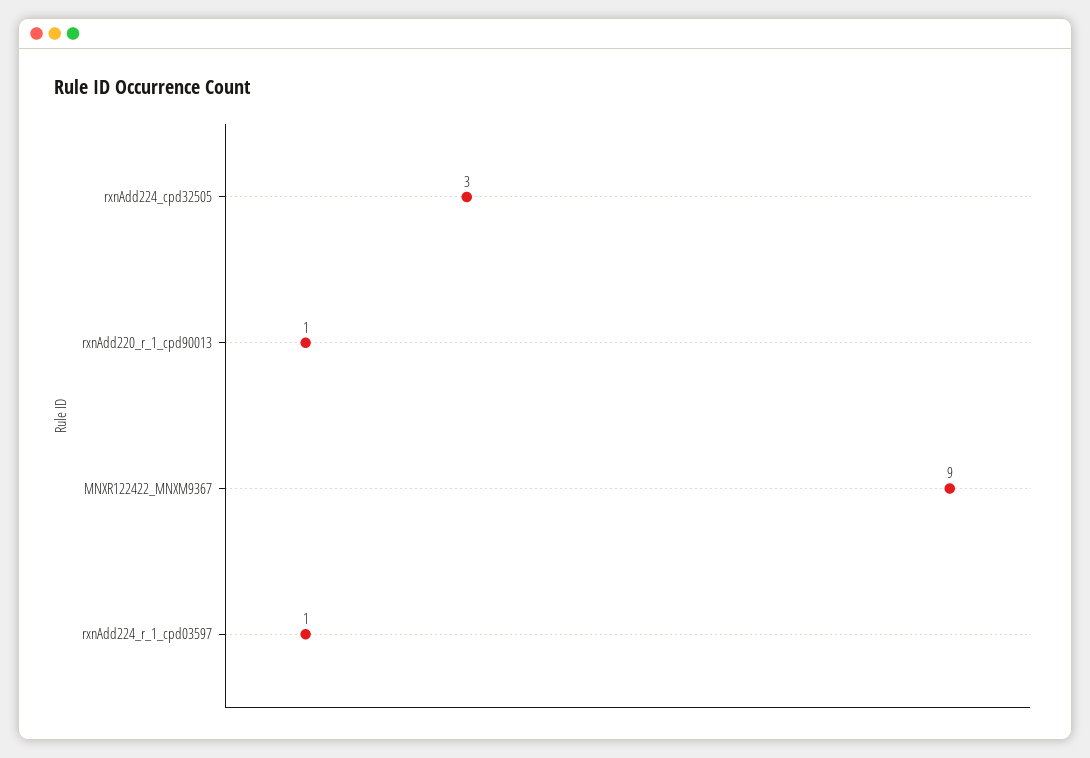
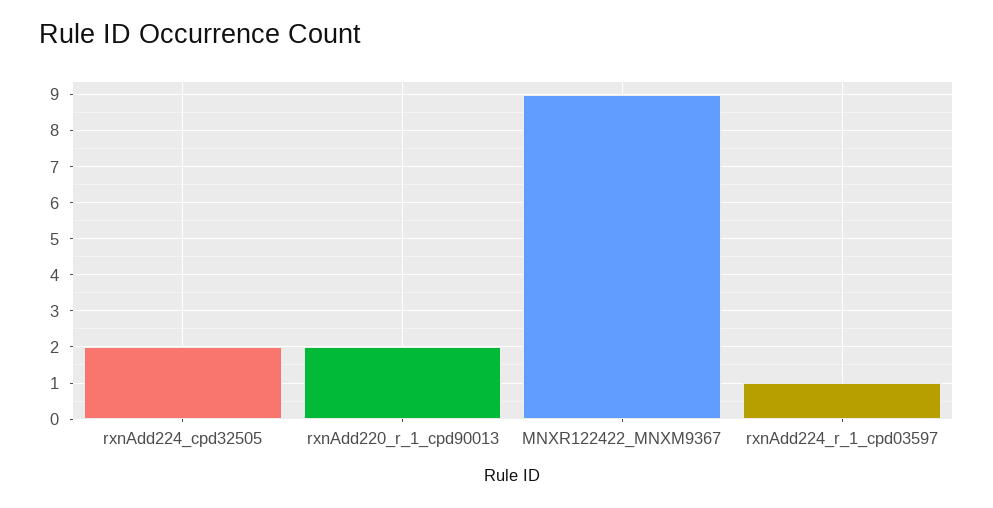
rxnAdd224_cpd32505: 3 -> 2
rxnAdd220_r_1_cpd90013: 1 -> 2

